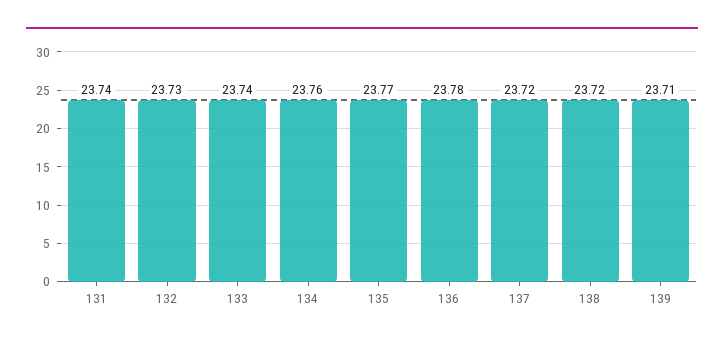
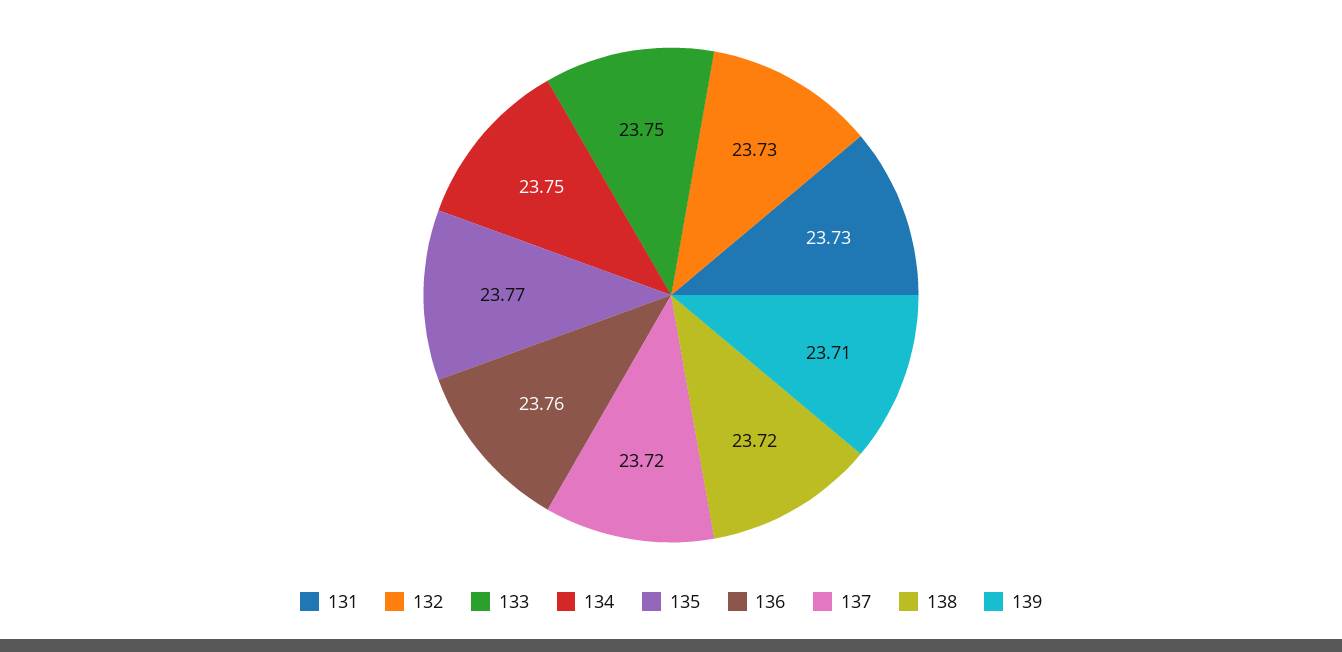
131: 23.74 -> 23.73
133: 23.74 -> 23.75
134: 23.76 -> 23.75
136: 23.78 -> 23.76

